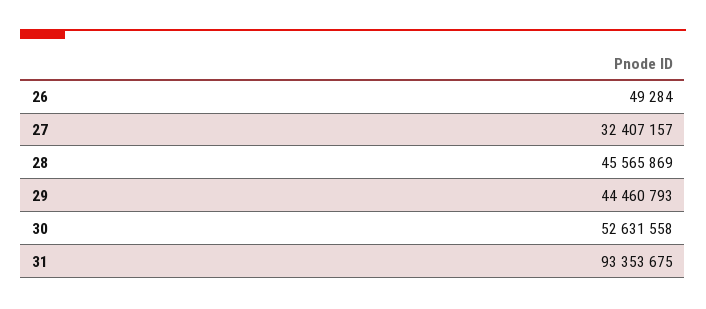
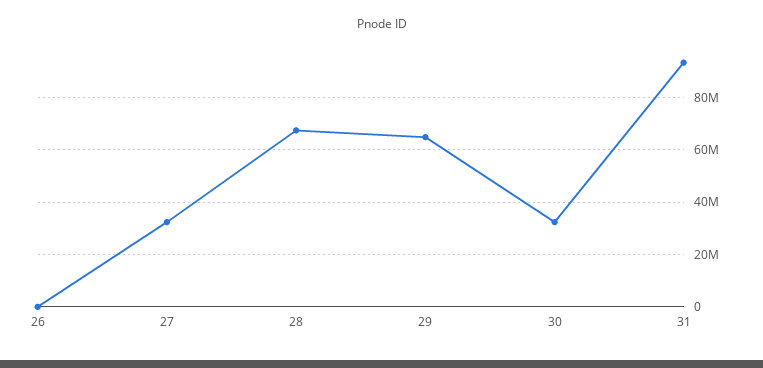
28: 45565869 -> 67500000
29: 44460793 -> 65000000
30: 52631558 -> 32500000

